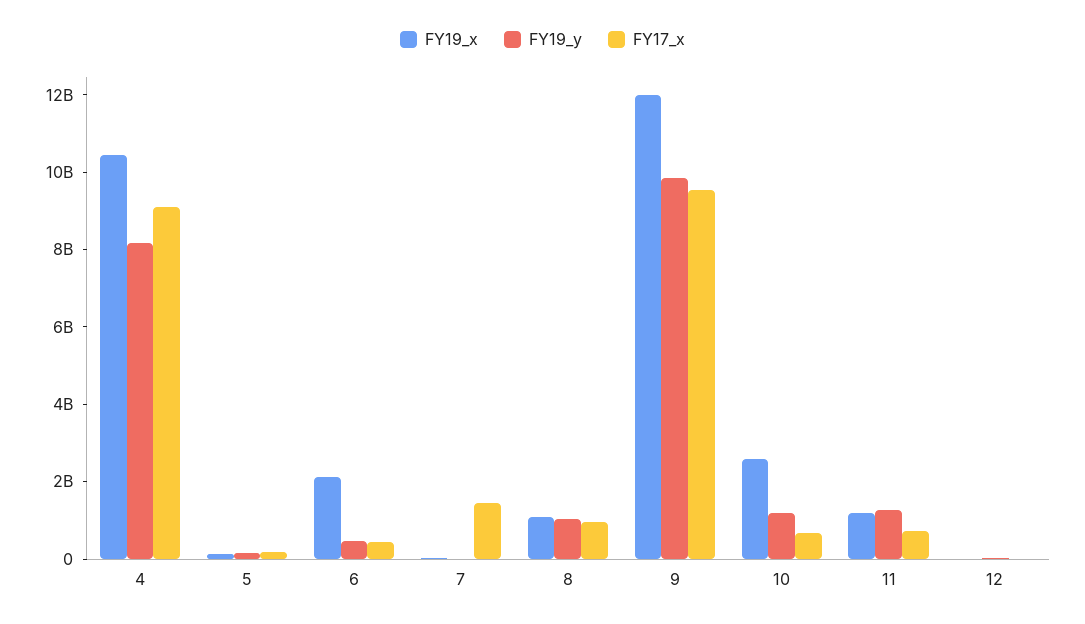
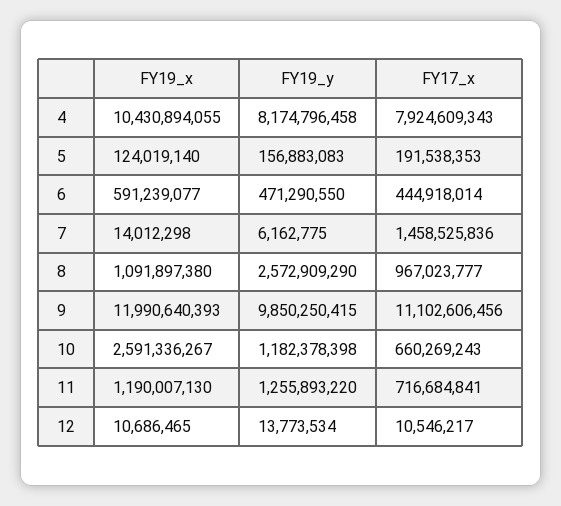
FY17_x, 4: 9000000000 -> 7924609343
FY19_x, 6: 2000000000 -> 591239077
FY19_y, 8: 1000000000 -> 2572909290
FY17_x, 9: 9500000000 -> 11102606456

